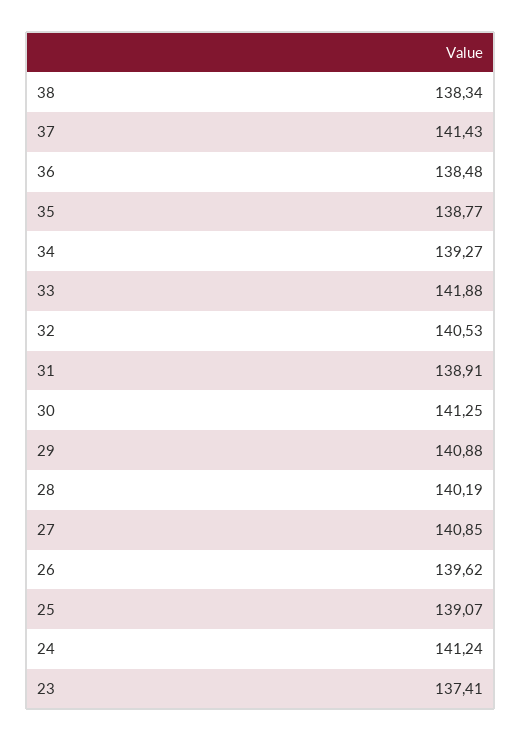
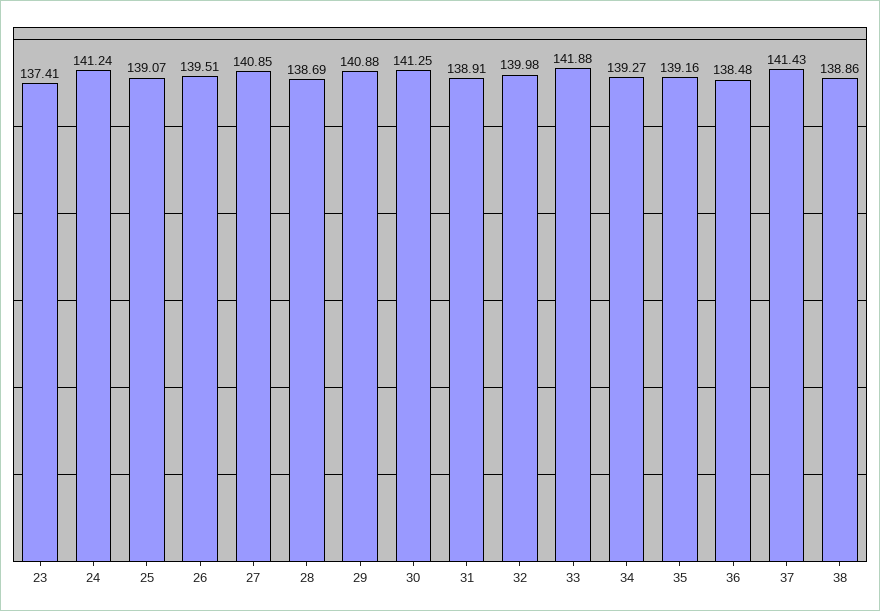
38: 138.34 -> 138.86
35: 138.77 -> 139.16
32: 140.53 -> 139.98
28: 140.19 -> 138.69
26: 139.62 -> 139.51

